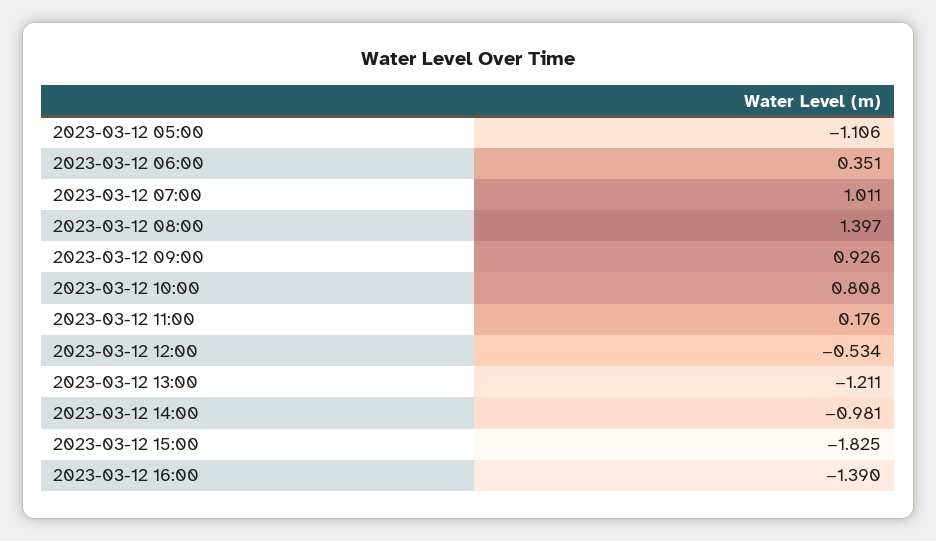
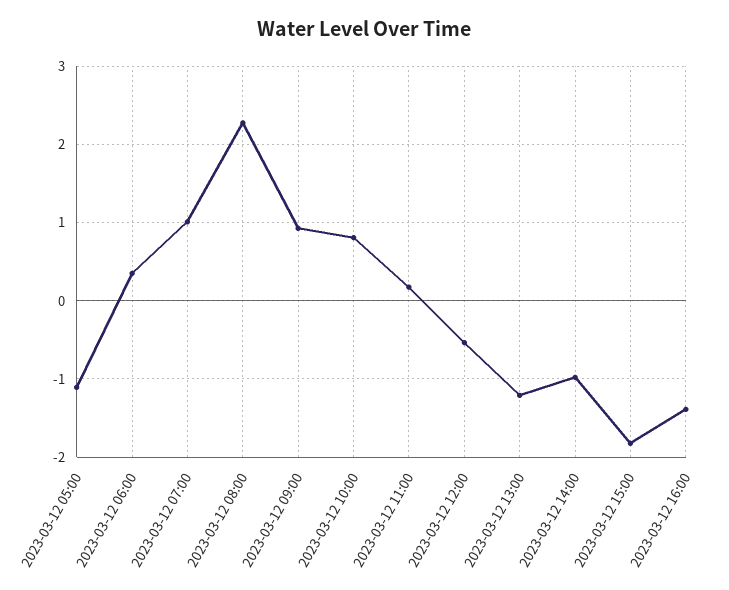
2023-03-12 08:00: 1.397 -> 2.3

